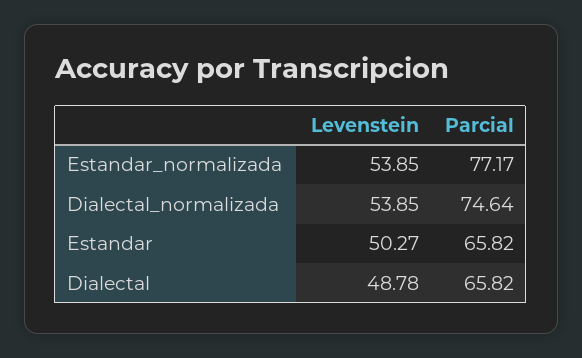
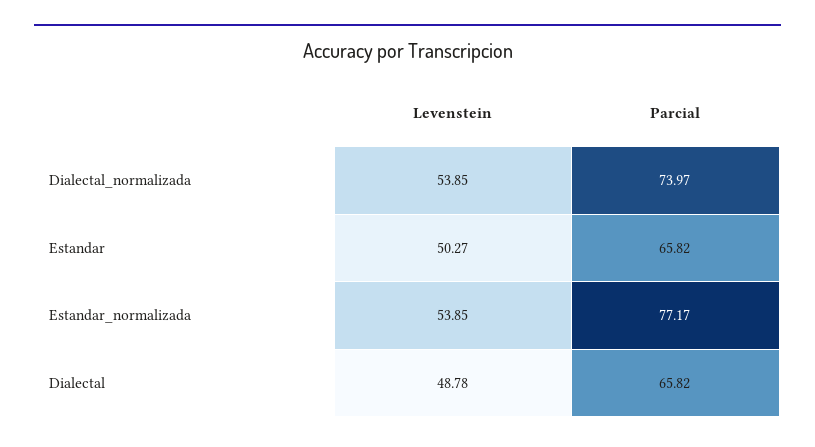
Parcial, Dialectal_normalizada: 74.64 -> 73.97

